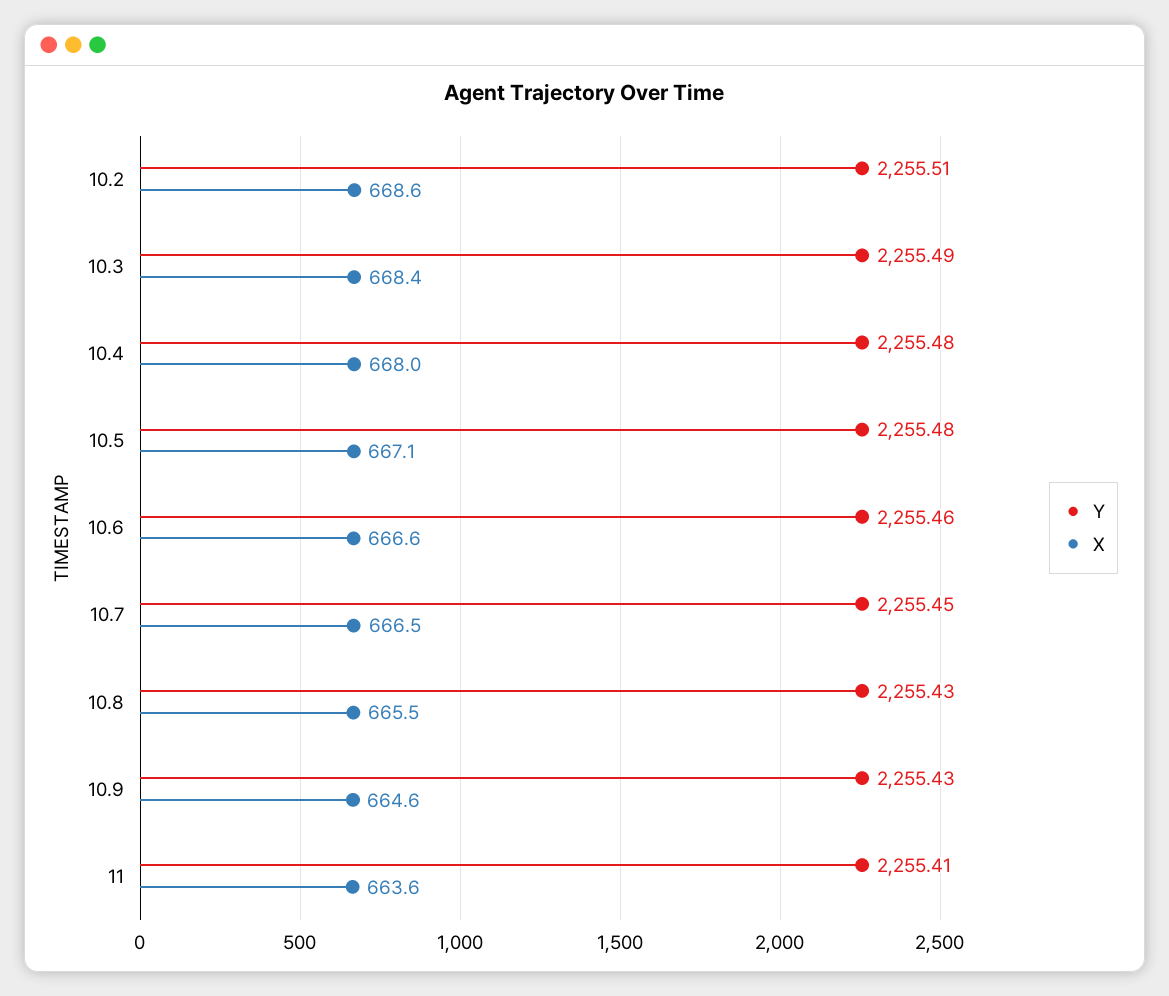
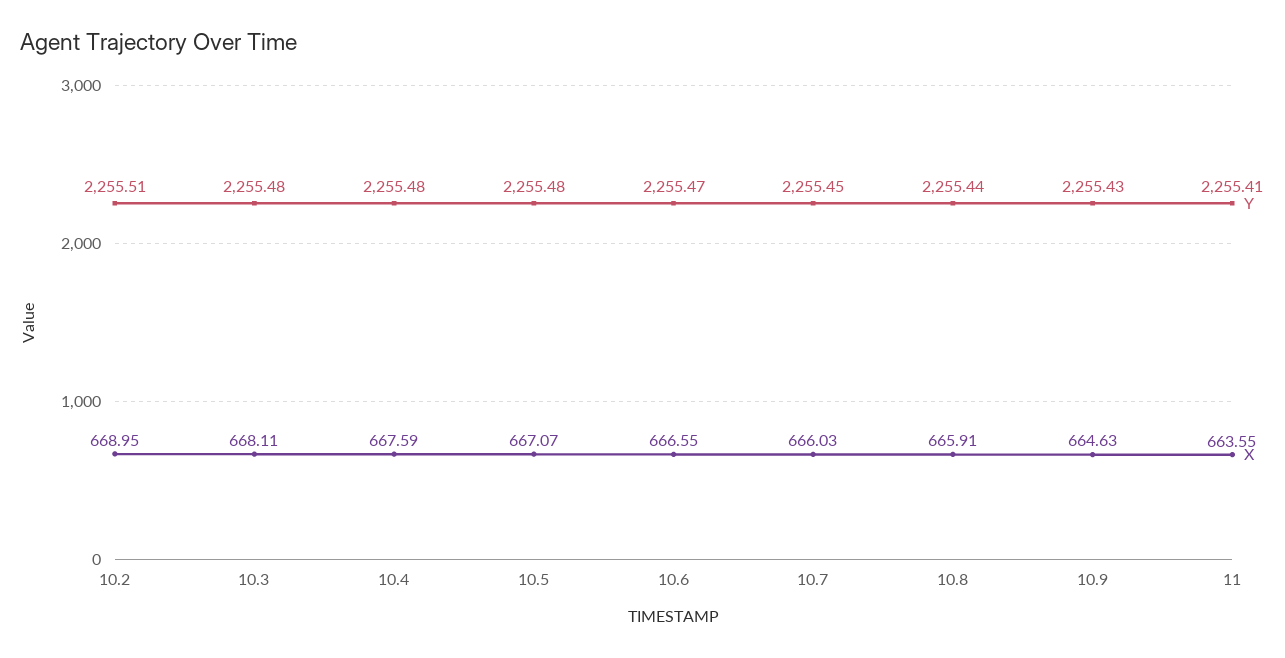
X, 10.2: 668.6 -> 668.95
Y, 10.3: 2255.49 -> 2255.48
X, 10.3: 668.4 -> 668.11
X, 10.4: 668 -> 667.59
Y, 10.6: 2255.46 -> 2255.47
X, 10.7: 666.5 -> 666.03
Y, 10.8: 2255.43 -> 2255.44
X, 10.8: 665.5 -> 665.91

